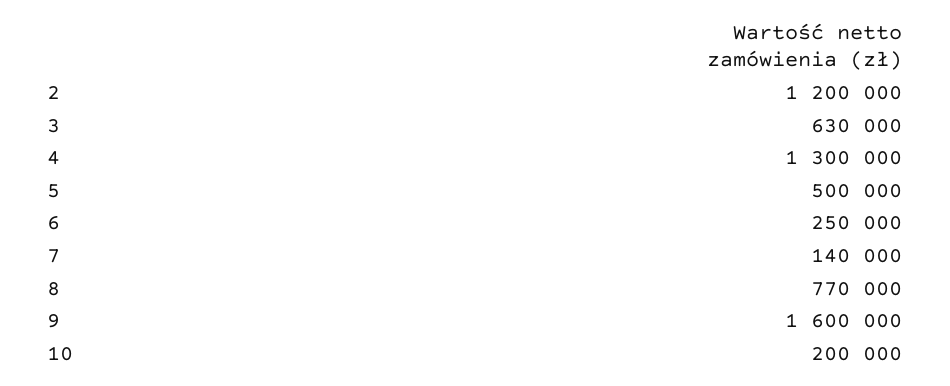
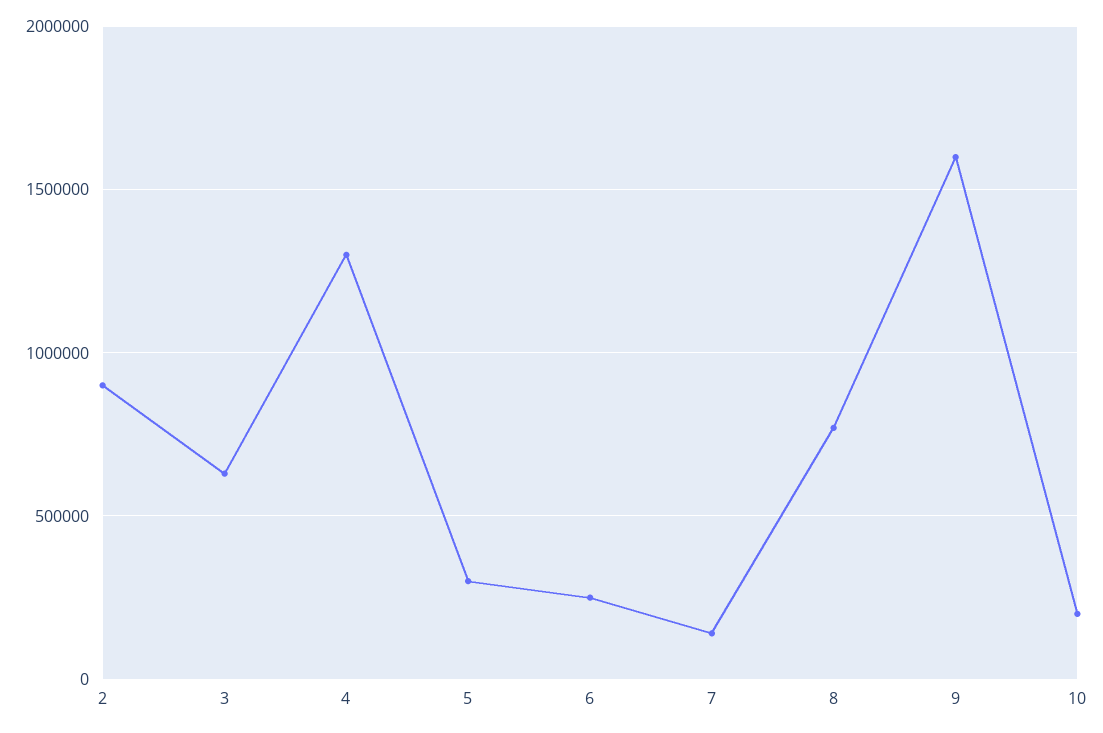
2: 1200000 -> 900000
5: 500000 -> 300000

